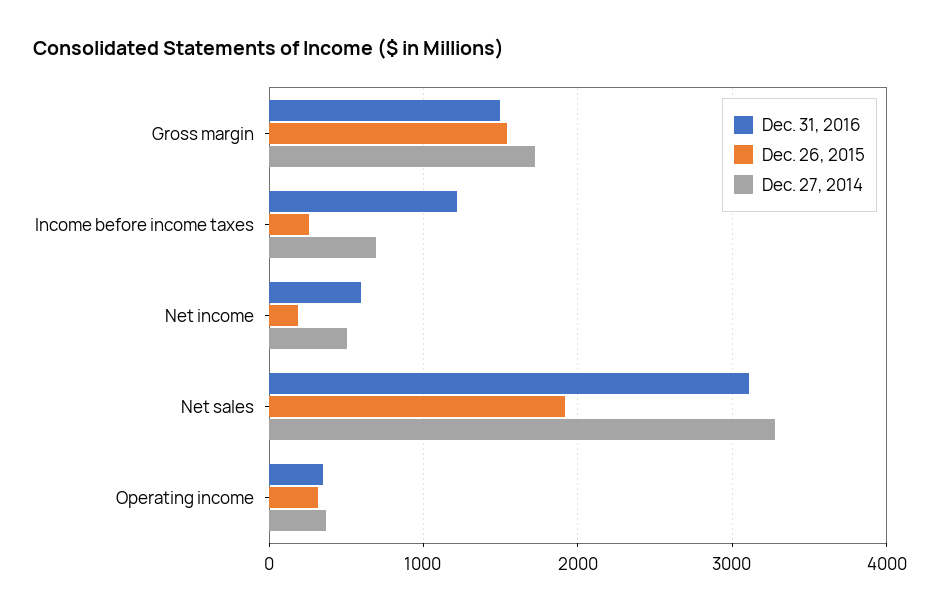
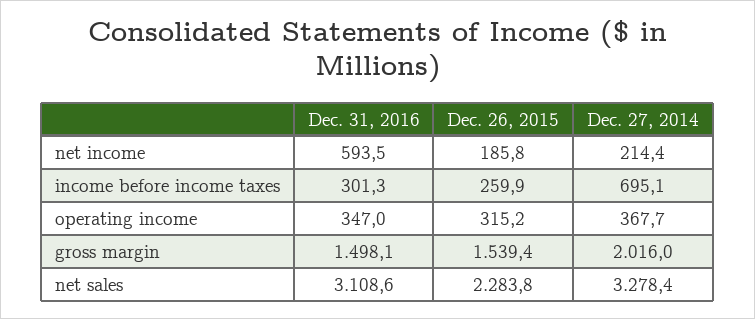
Dec. 27, 2014, Gross margin: 1700 -> 2016
Dec. 31, 2016, Income before income taxes: 1200 -> 301.3
Dec. 27, 2014, Net income: 500 -> 214.4
Dec. 26, 2015, Net sales: 1900 -> 2283.8

